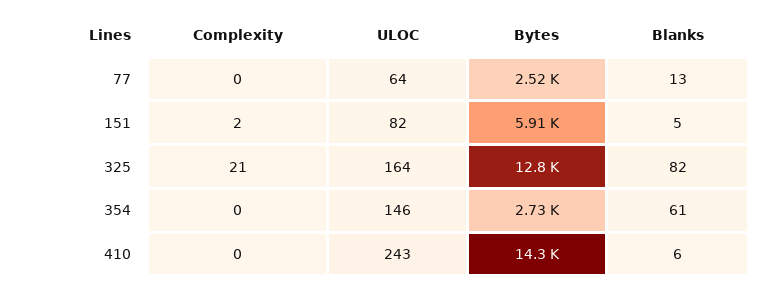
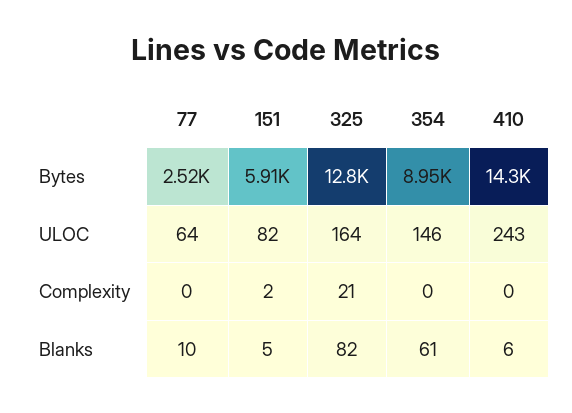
Blanks, 77: 13 -> 10
Bytes, 354: 2730 -> 8950

